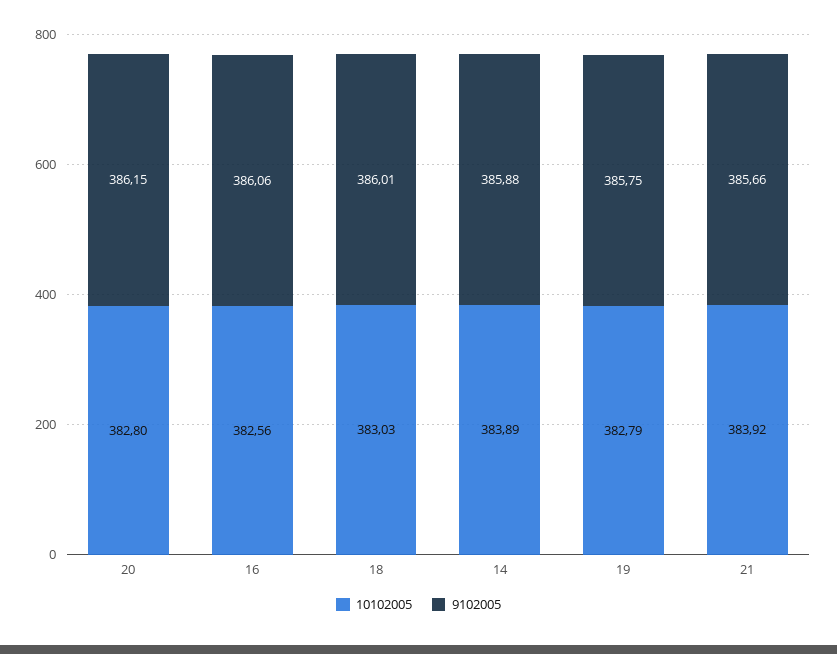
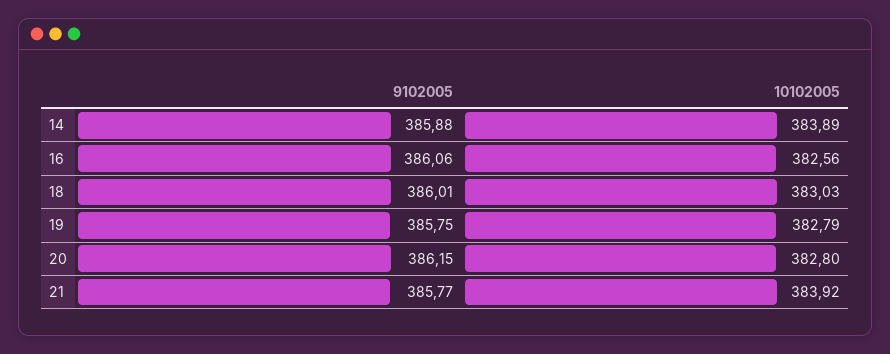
9102005, 21: 385.66 -> 385.77

